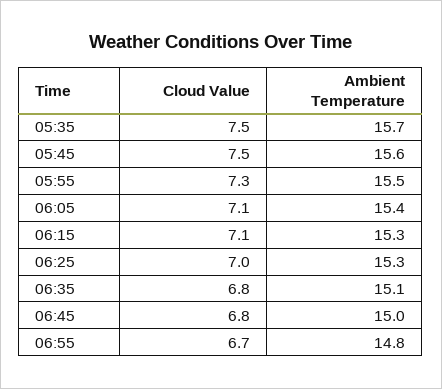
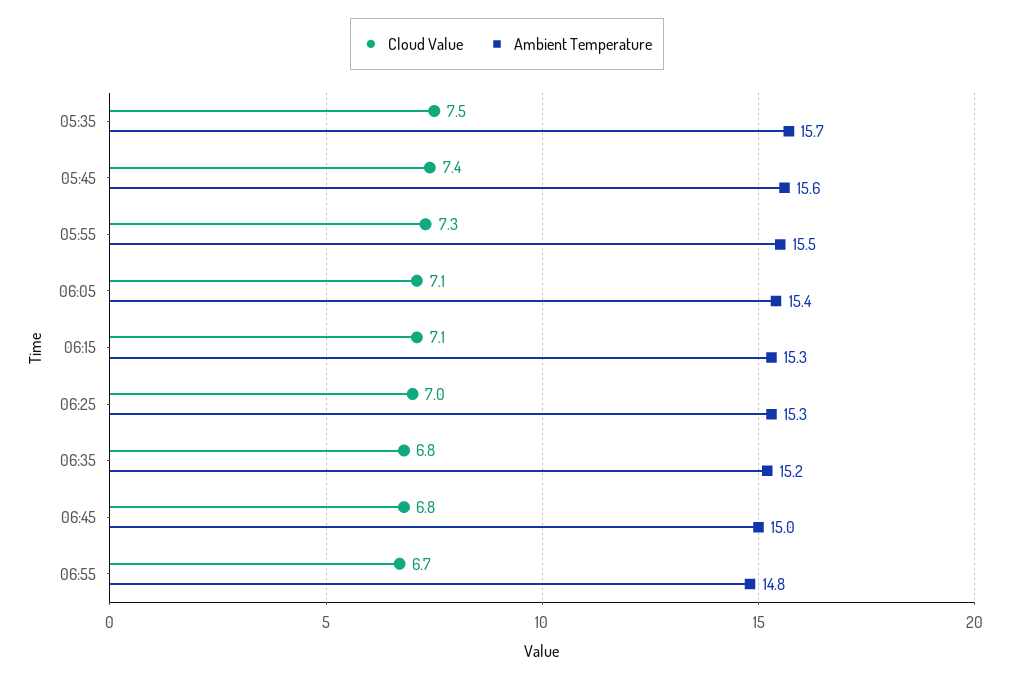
Cloud Value, 05:45: 7.5 -> 7.4
Ambient Temperature, 06:35: 15.1 -> 15.2

